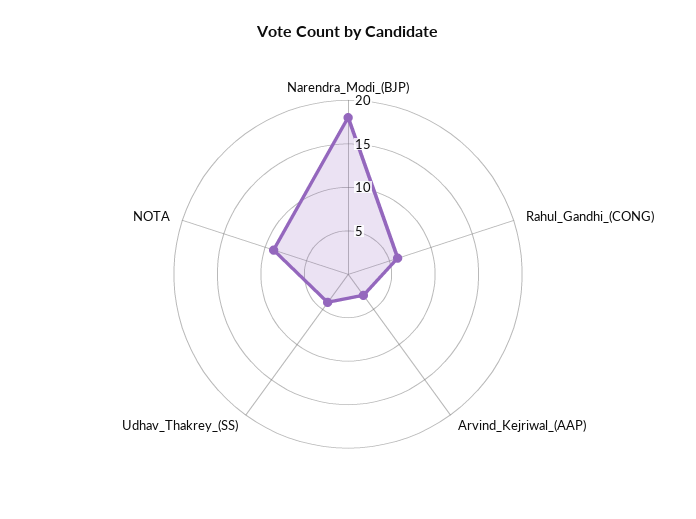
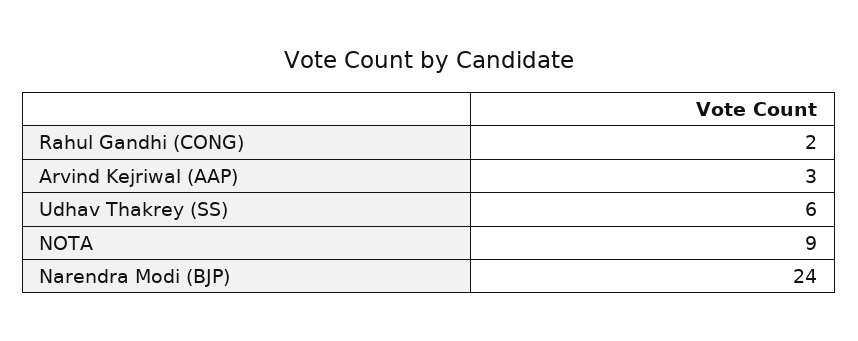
Narendra_Modi_(BJP): 18 -> 24
Rahul_Gandhi_(CONG): 6 -> 2
Udhav_Thakrey_(SS): 4 -> 6

